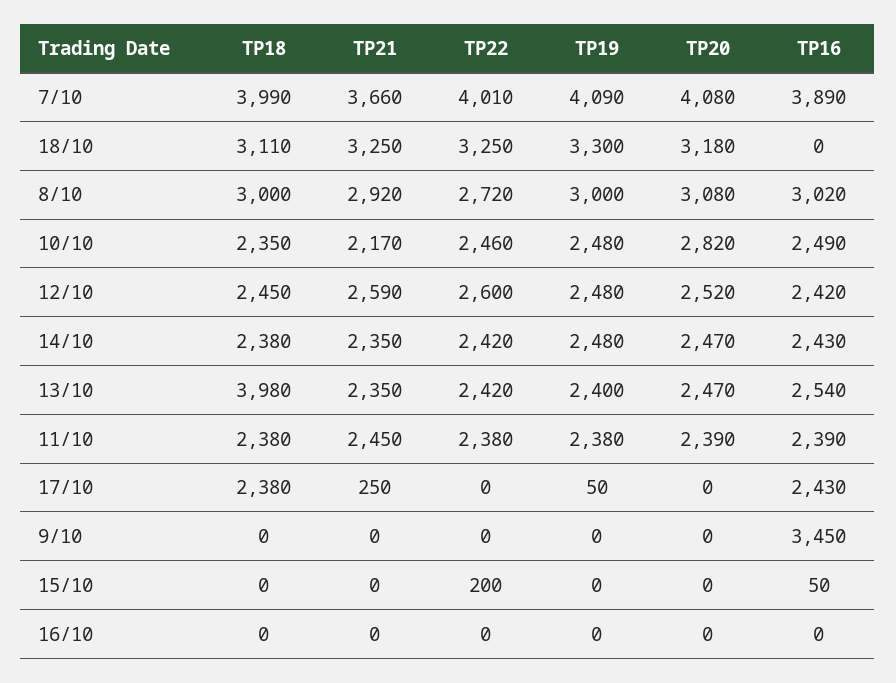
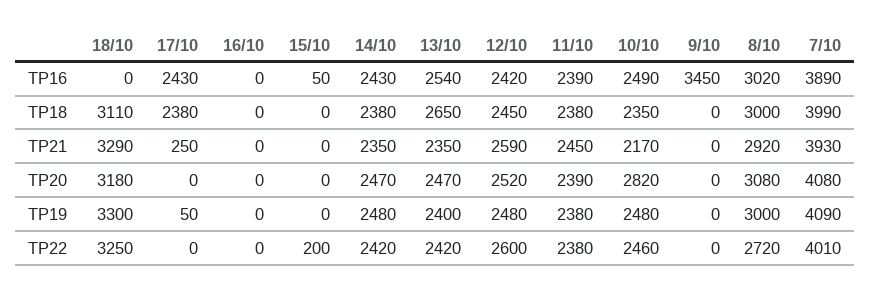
TP21, 7/10: 3660 -> 3930
TP21, 18/10: 3250 -> 3290
TP18, 13/10: 3980 -> 2650

